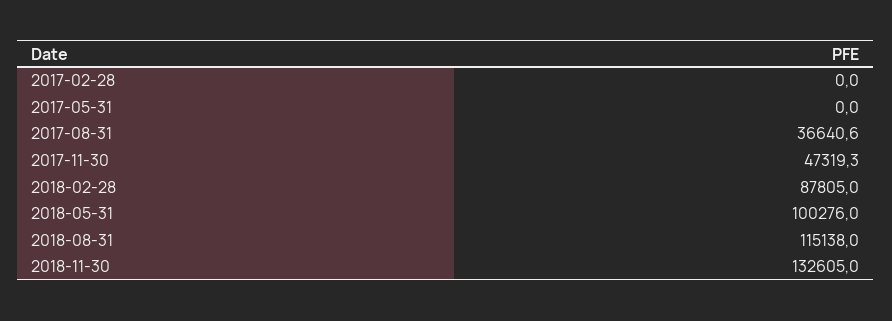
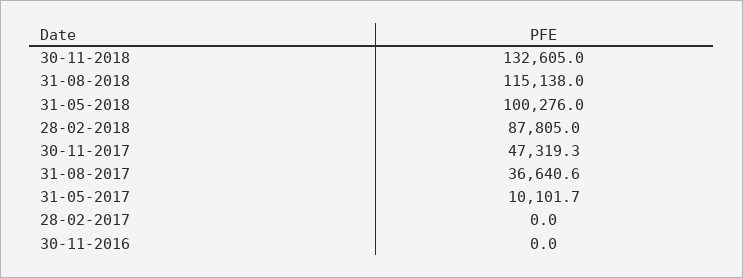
2017-05-31: 0 -> 10101.7
30-11-2016: none -> 0

